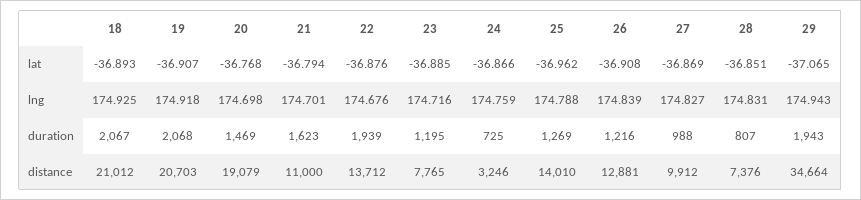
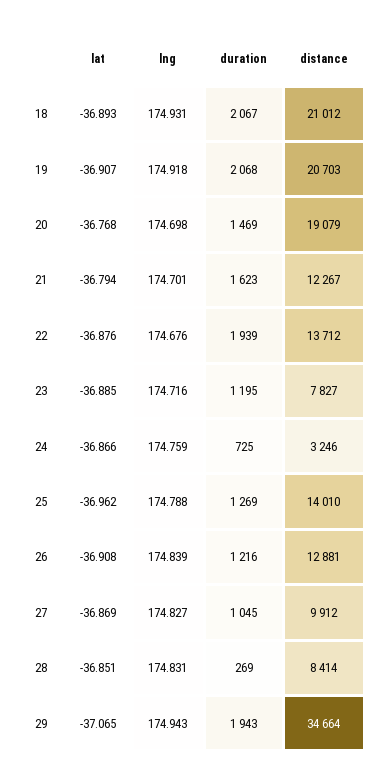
18, lng: 174.925 -> 174.931
27, duration: 988 -> 1045
28, duration: 807 -> 269
21, distance: 11000 -> 12267
23, distance: 7765 -> 7827
28, distance: 7376 -> 8414

